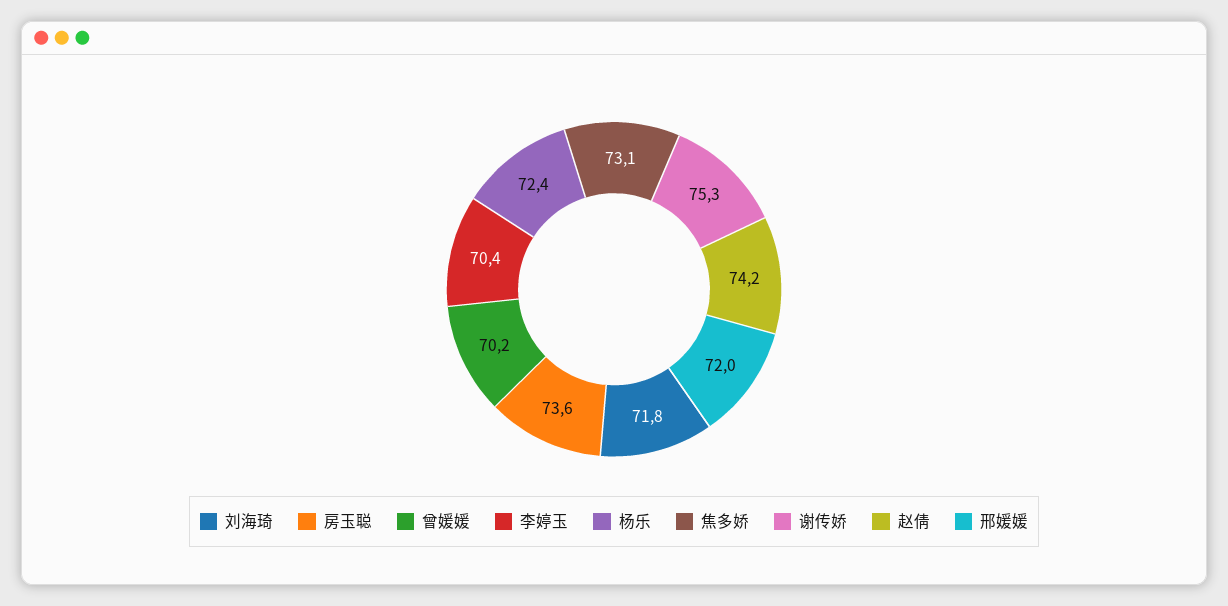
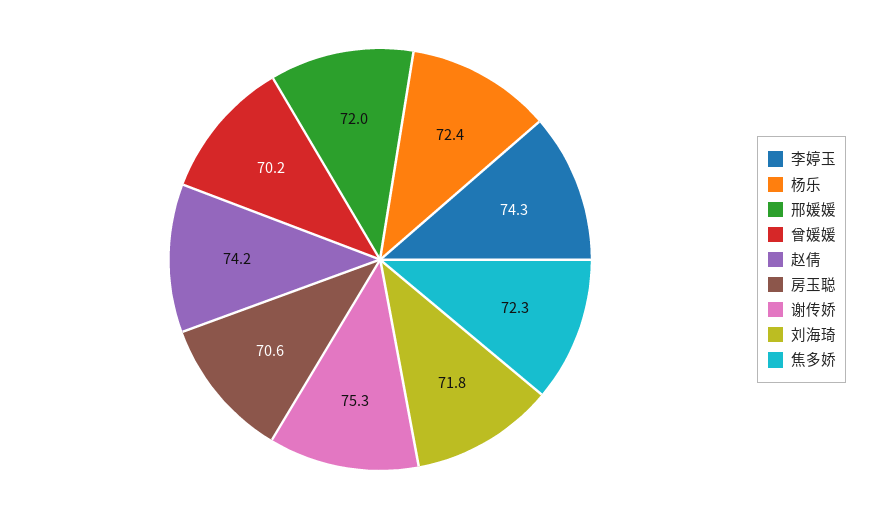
房玉聪: 73.6 -> 70.6
李婷玉: 70.4 -> 74.3
焦多娇: 73.1 -> 72.3

